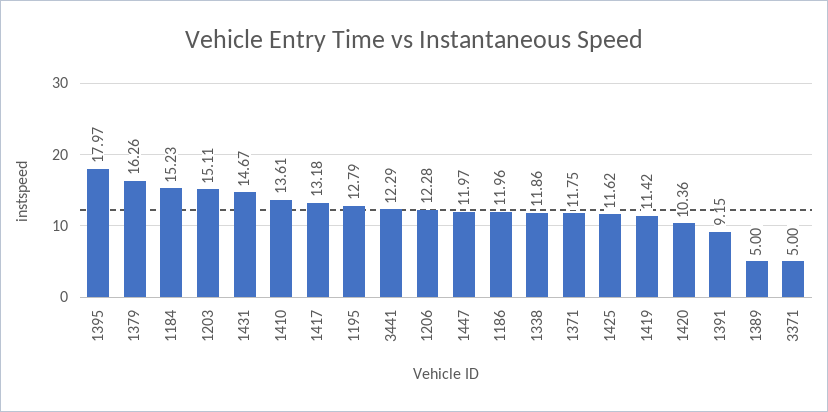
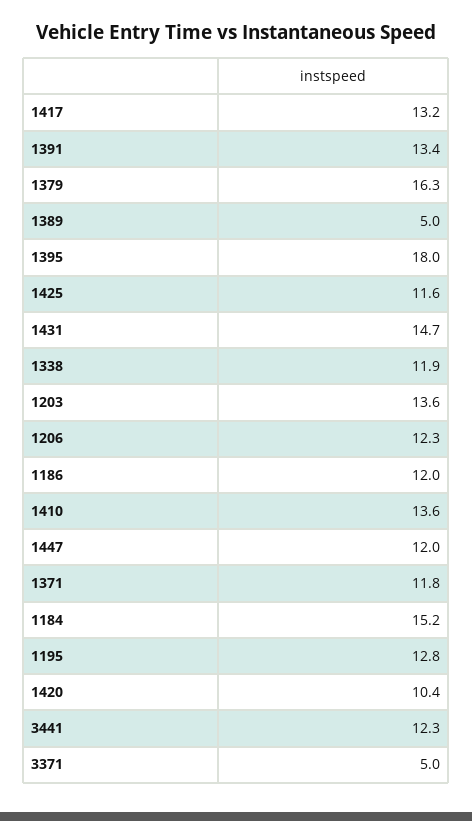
1203: 15.11 -> 13.6
1419: 11.42 -> none
1391: 9.15 -> 13.4

